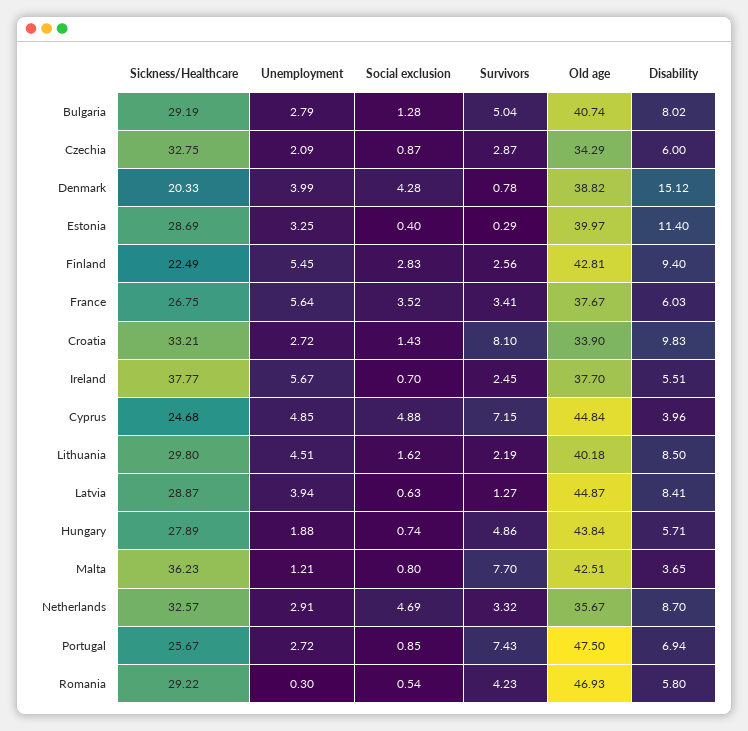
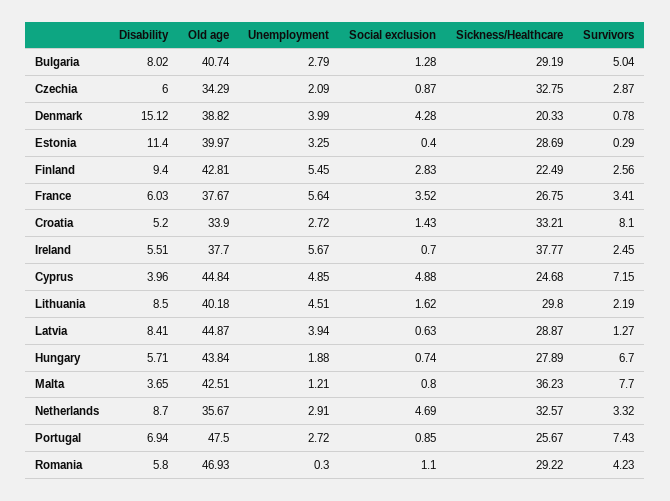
Disability, Croatia: 9.83 -> 5.2
Survivors, Hungary: 4.86 -> 6.7
Social exclusion, Romania: 0.54 -> 1.1

